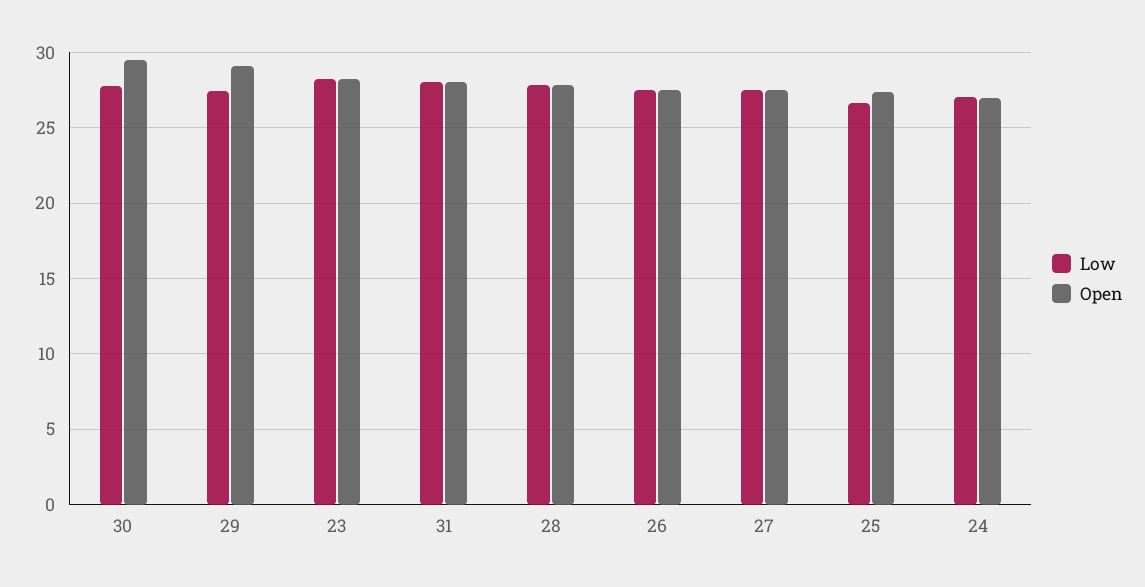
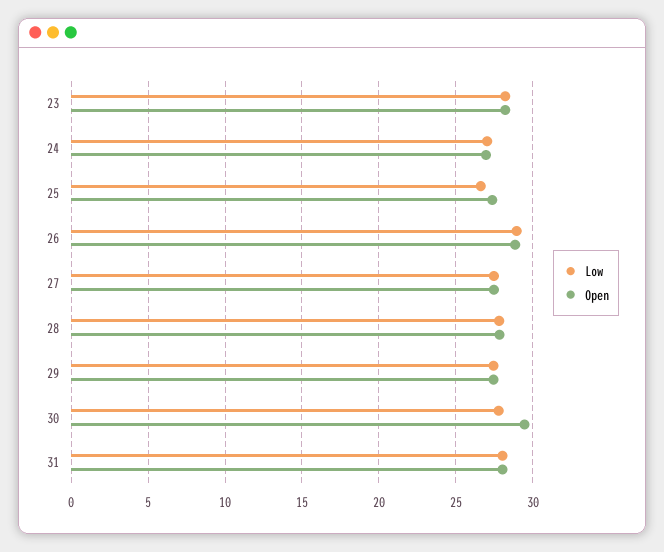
Open, 29: 29 -> 27.5
Low, 26: 27.5 -> 29
Open, 26: 27.5 -> 29

